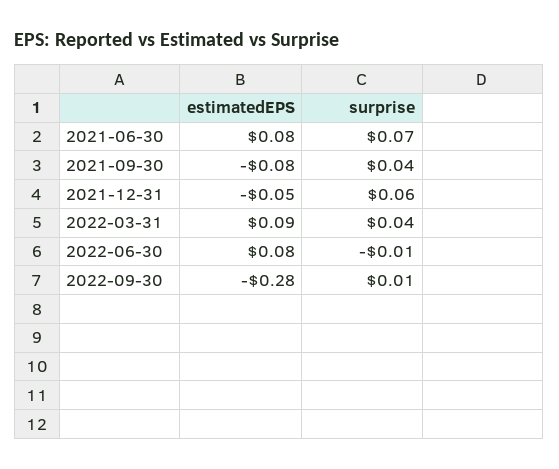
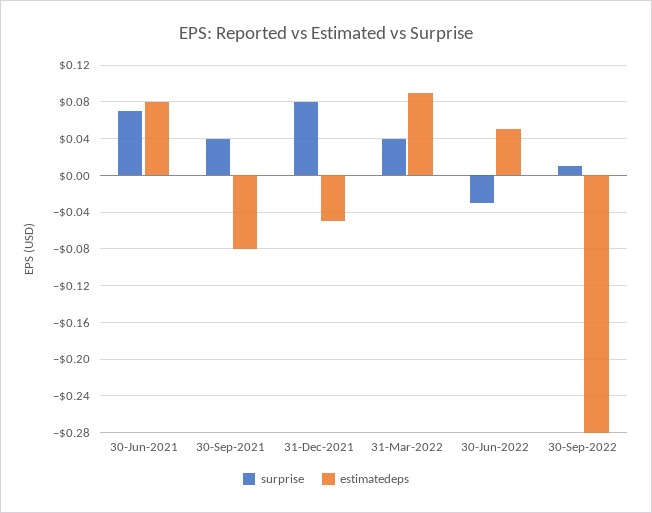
surprise, 2021-12-31: 0.06 -> 0.08
estimatedEPS, 2022-06-30: 0.08 -> 0.05
surprise, 2022-06-30: -0.01 -> -0.03

